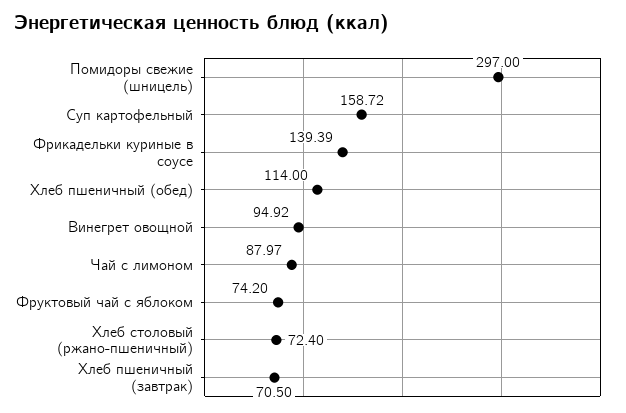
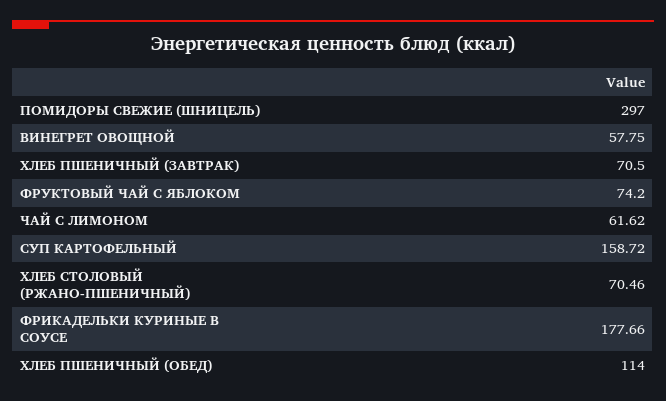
Фрикадельки куриные в соусе: 139.39 -> 177.66
Винегрет овощной: 94.92 -> 57.75
Чай с лимоном: 87.97 -> 61.62
Хлеб столовый (ржано-пшеничный): 72.4 -> 70.46

